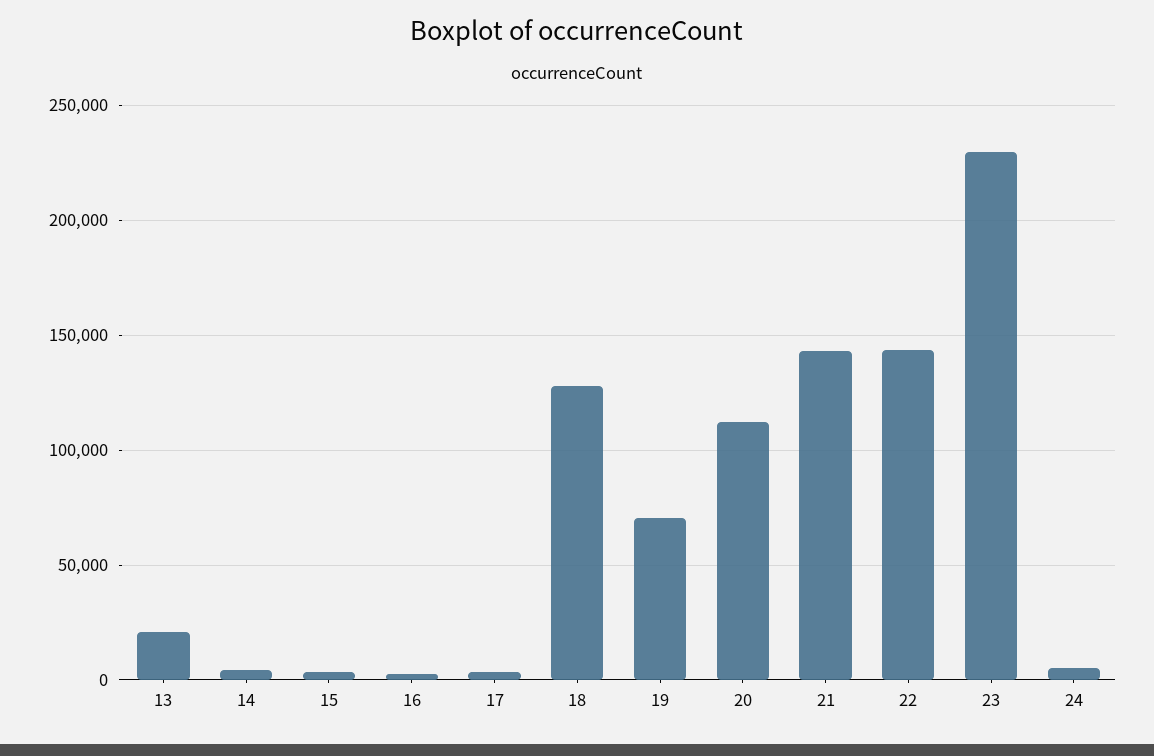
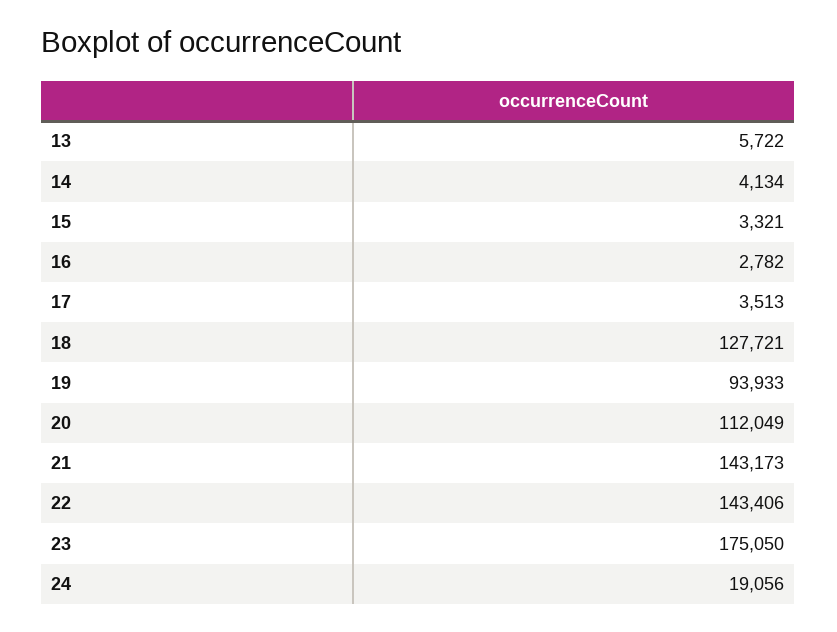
13: 20000 -> 5722
19: 70000 -> 93933
23: 230000 -> 175050
24: 5000 -> 19056

